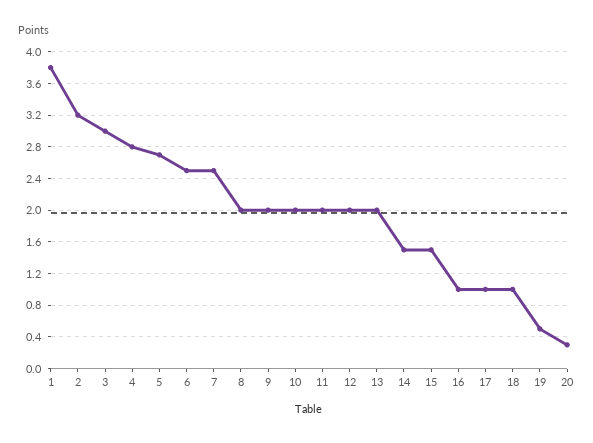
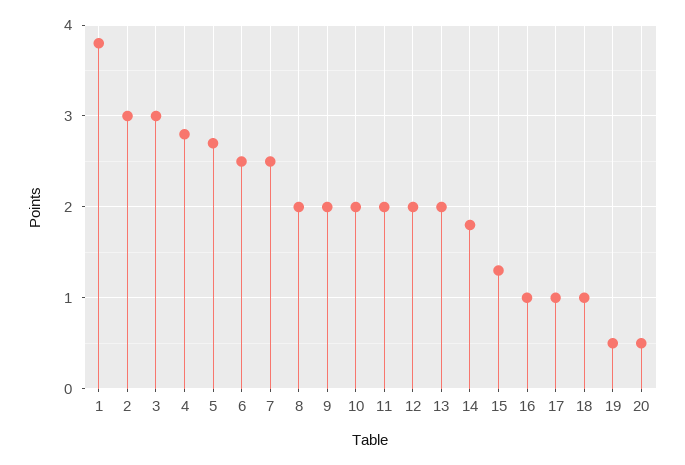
2: 3.2 -> 3
14: 1.5 -> 1.8
15: 1.5 -> 1.3
20: 0.3 -> 0.5

